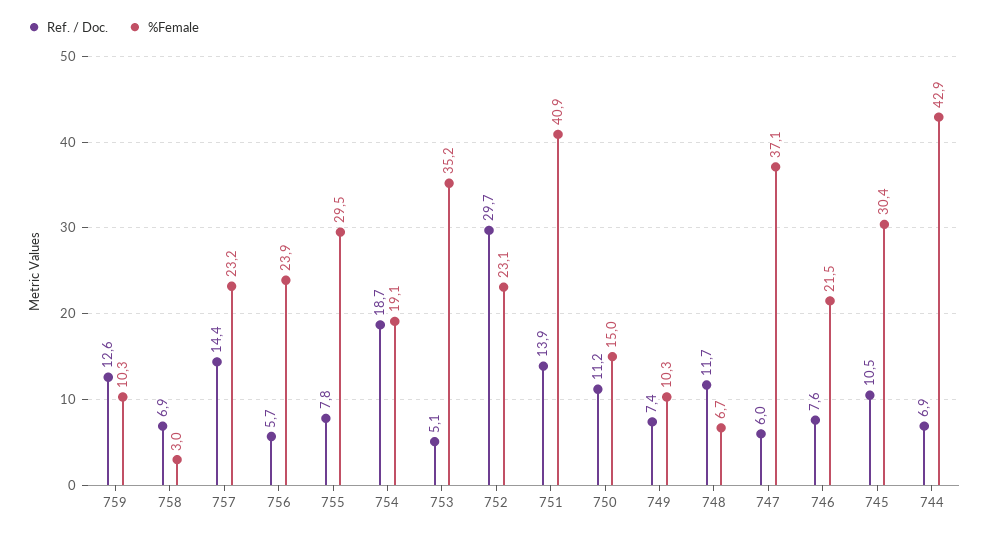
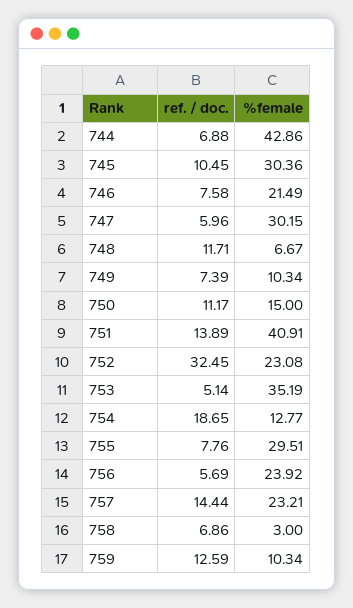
%Female, 754: 19.1 -> 12.77
Ref. / Doc., 752: 29.7 -> 32.45
%Female, 747: 37.1 -> 30.15

